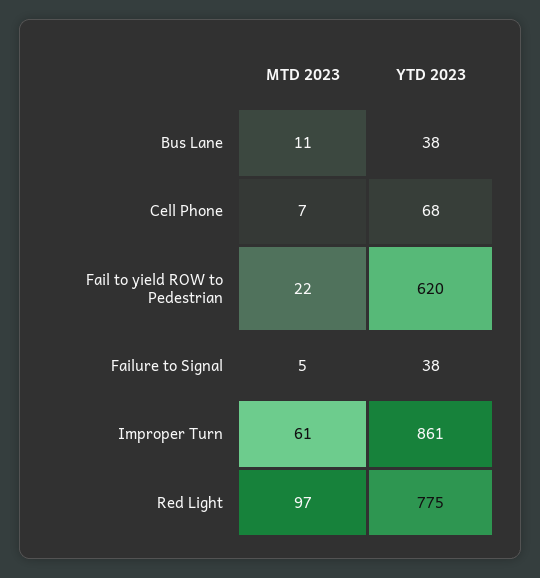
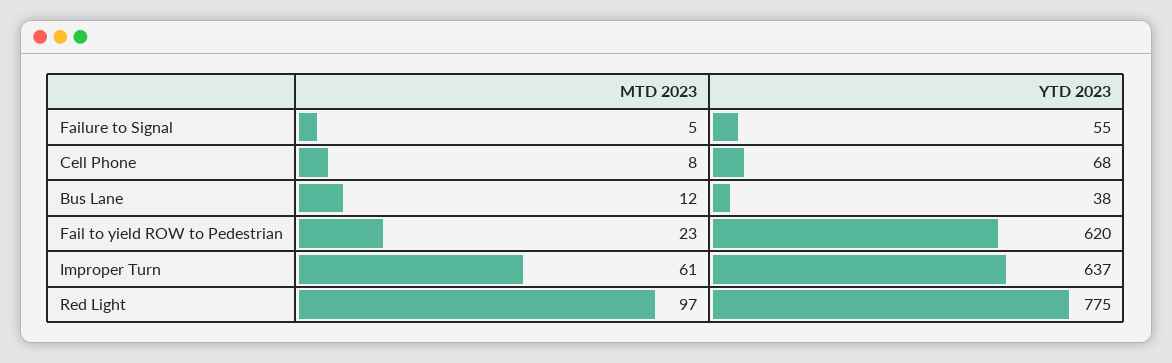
MTD 2023, Bus Lane: 11 -> 12
MTD 2023, Cell Phone: 7 -> 8
MTD 2023, Fail to yield ROW to Pedestrian: 22 -> 23
YTD 2023, Failure to Signal: 38 -> 55
YTD 2023, Improper Turn: 861 -> 637

